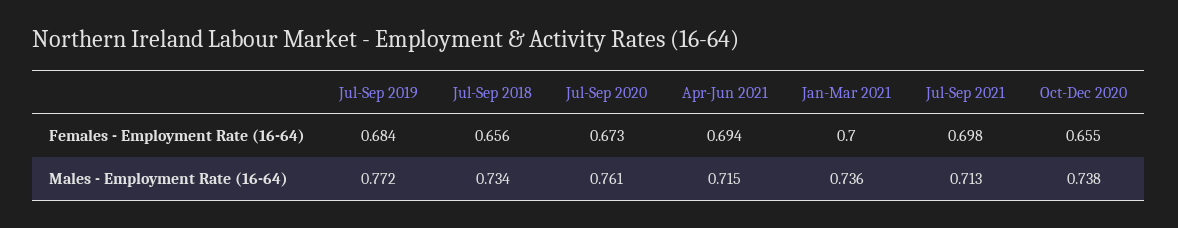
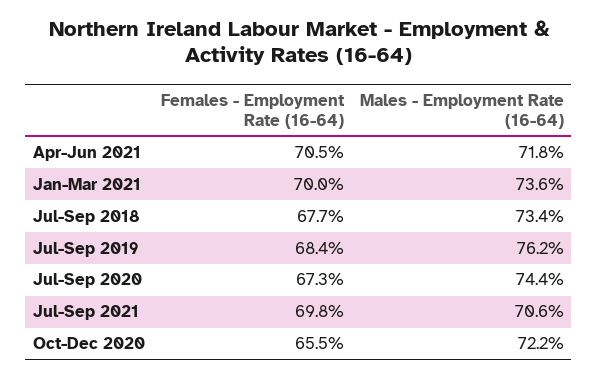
Jul-Sep 2018, Females - Employment Rate (16-64): 0.656 -> 0.677
Apr-Jun 2021, Females - Employment Rate (16-64): 0.694 -> 0.705
Jul-Sep 2019, Males - Employment Rate (16-64): 0.772 -> 0.762
Jul-Sep 2020, Males - Employment Rate (16-64): 0.761 -> 0.744
Apr-Jun 2021, Males - Employment Rate (16-64): 0.715 -> 0.718
Jul-Sep 2021, Males - Employment Rate (16-64): 0.713 -> 0.706
Oct-Dec 2020, Males - Employment Rate (16-64): 0.738 -> 0.722

